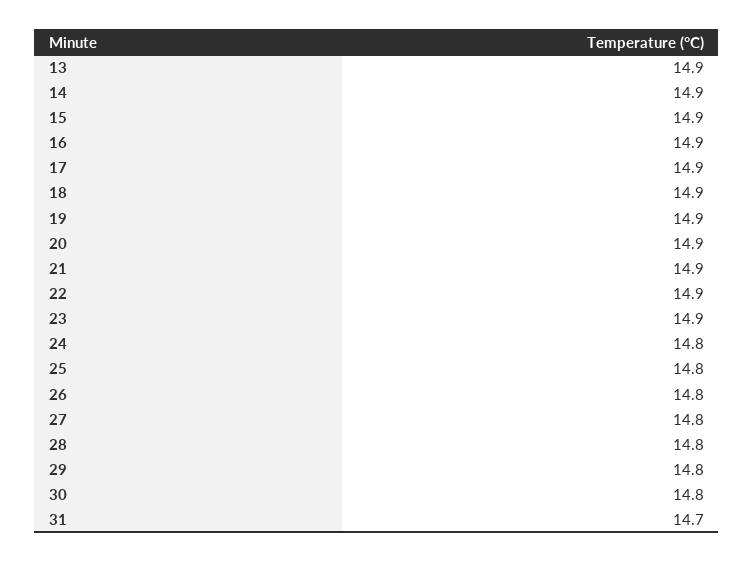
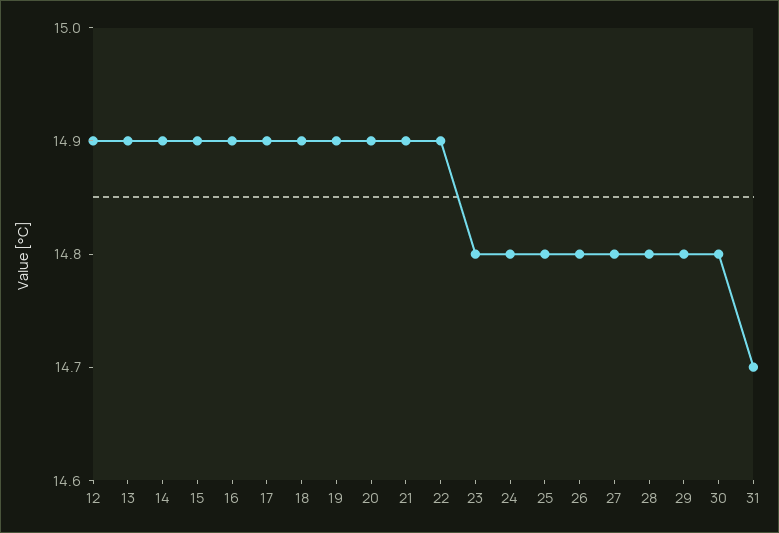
23: 14.9 -> 14.8
12: none -> 14.9

